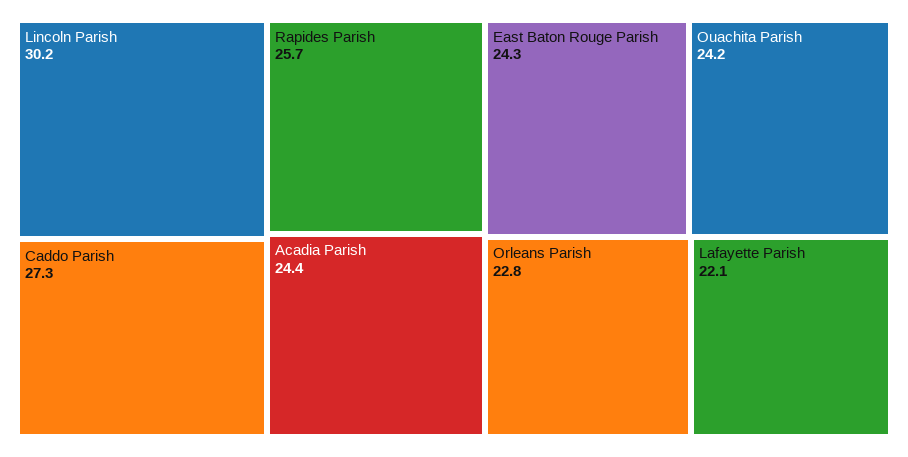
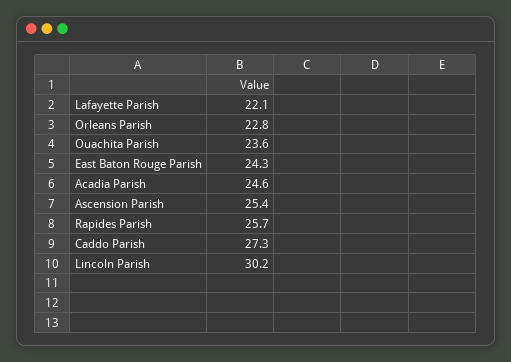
Acadia Parish: 24.4 -> 24.6
Ouachita Parish: 24.2 -> 23.6
Ascension Parish: none -> 25.4

